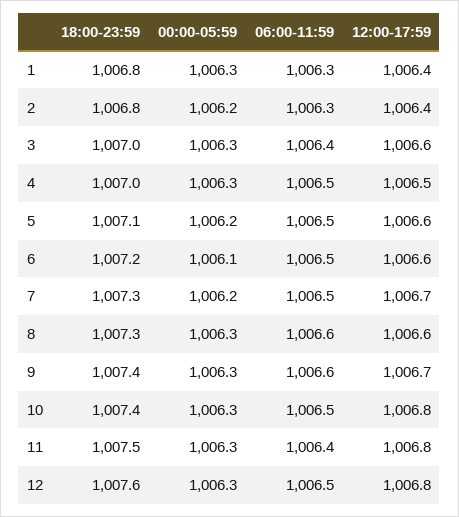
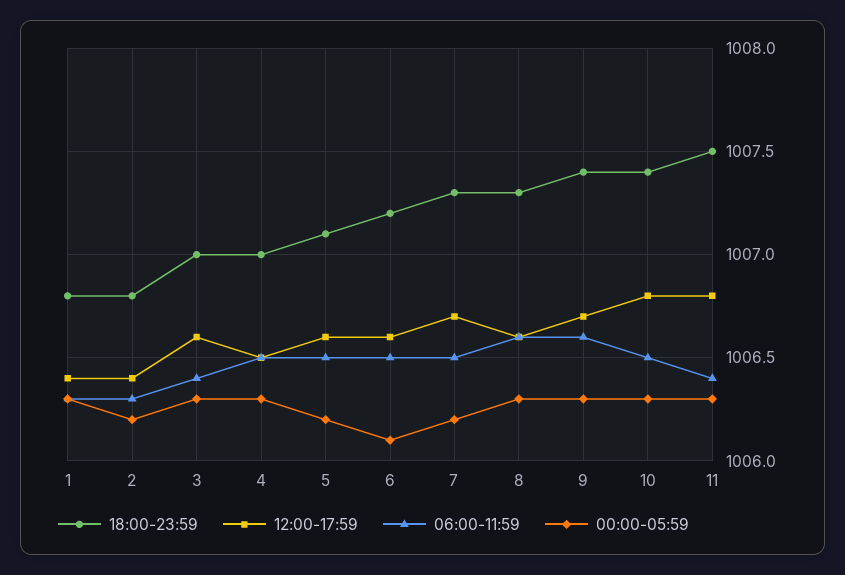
18:00-23:59, 12: 1007.6 -> none
00:00-05:59, 12: 1006.3 -> none
06:00-11:59, 12: 1006.5 -> none
12:00-17:59, 12: 1006.8 -> none

